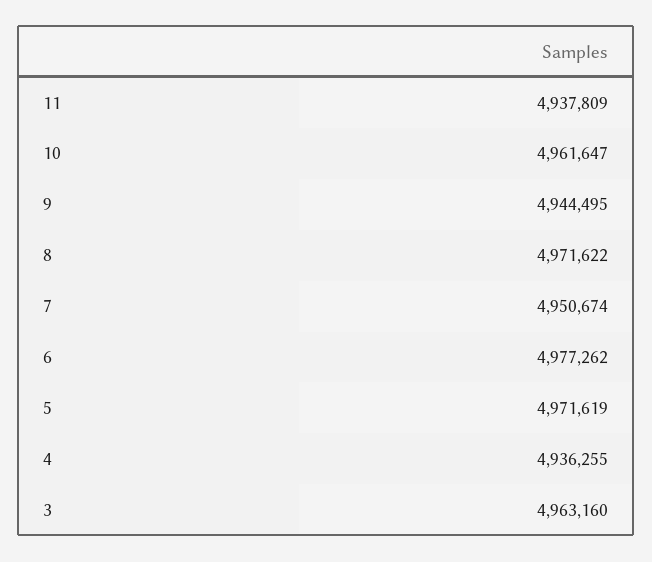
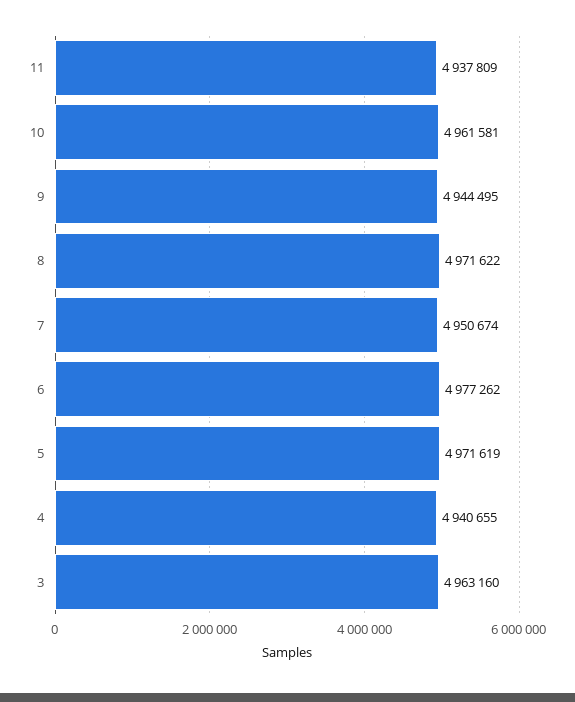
10: 4961647 -> 4961581
4: 4936255 -> 4940655

